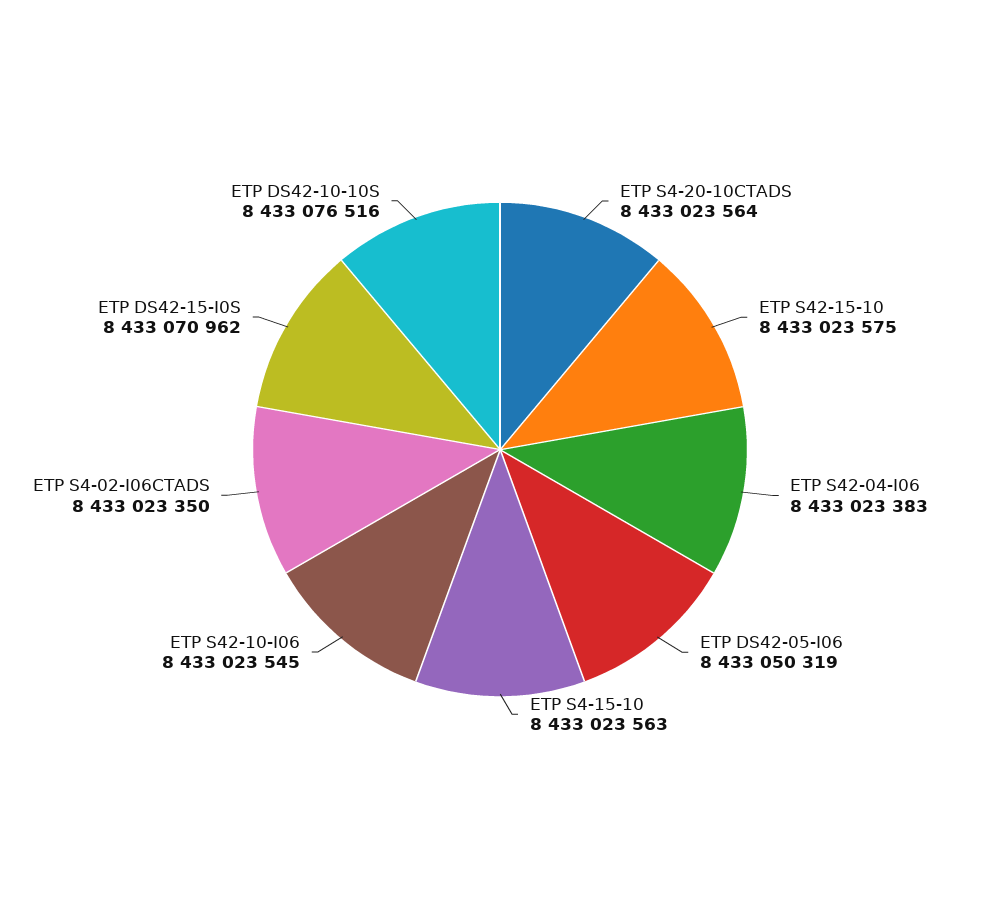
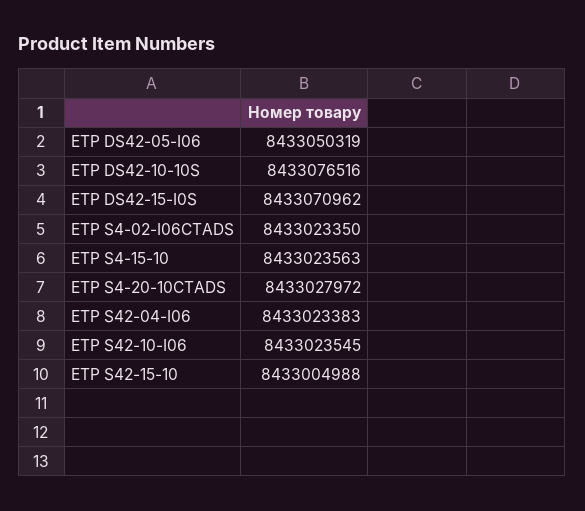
ETP S4-20-10CTADS: 8433023564 -> 8433027972
ETP S42-15-10: 8433023575 -> 8433004988

